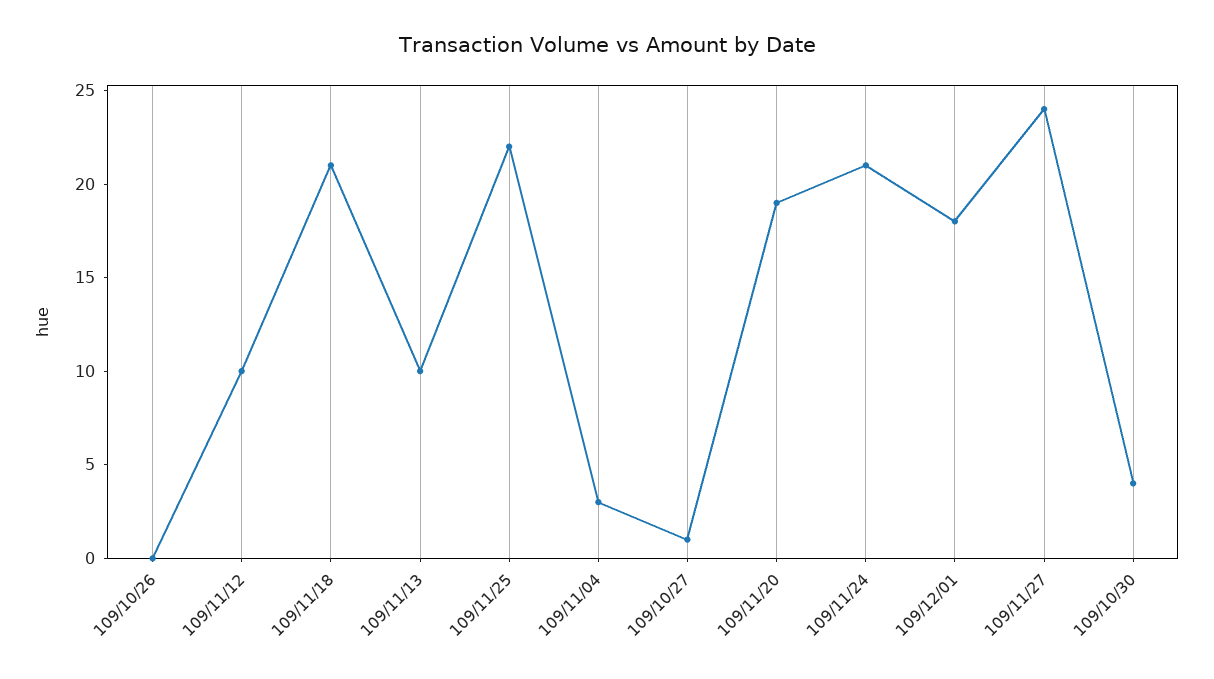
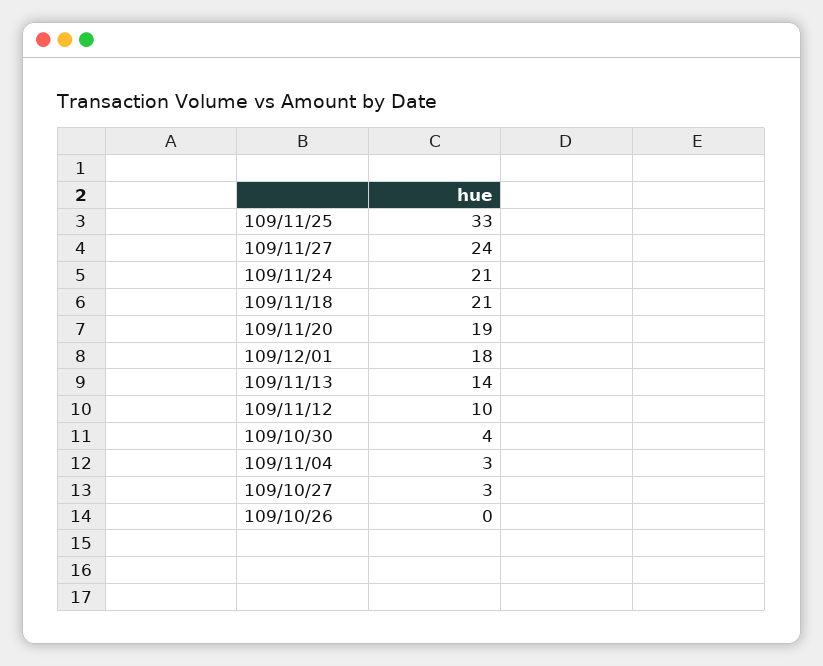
109/11/13: 10 -> 14
109/11/25: 22 -> 33
109/10/27: 1 -> 3

